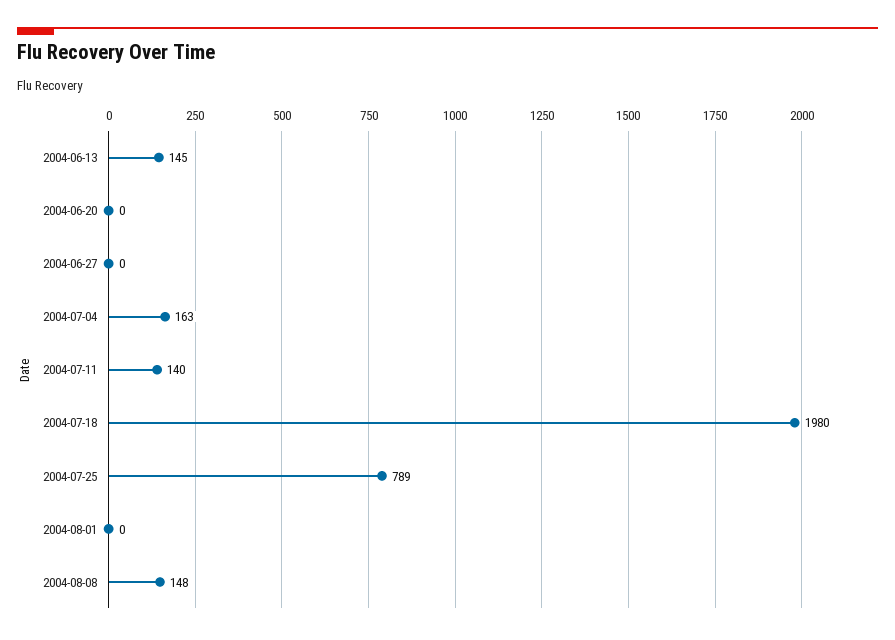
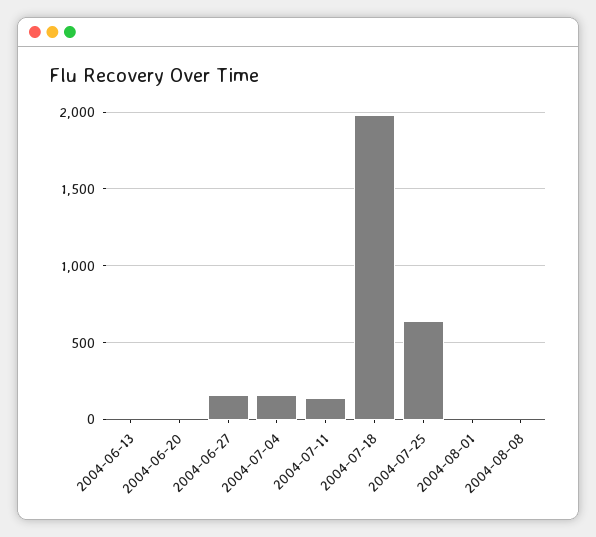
2004-06-13: 145 -> 0
2004-06-27: 0 -> 150
2004-07-25: 789 -> 650
2004-08-08: 148 -> 0

